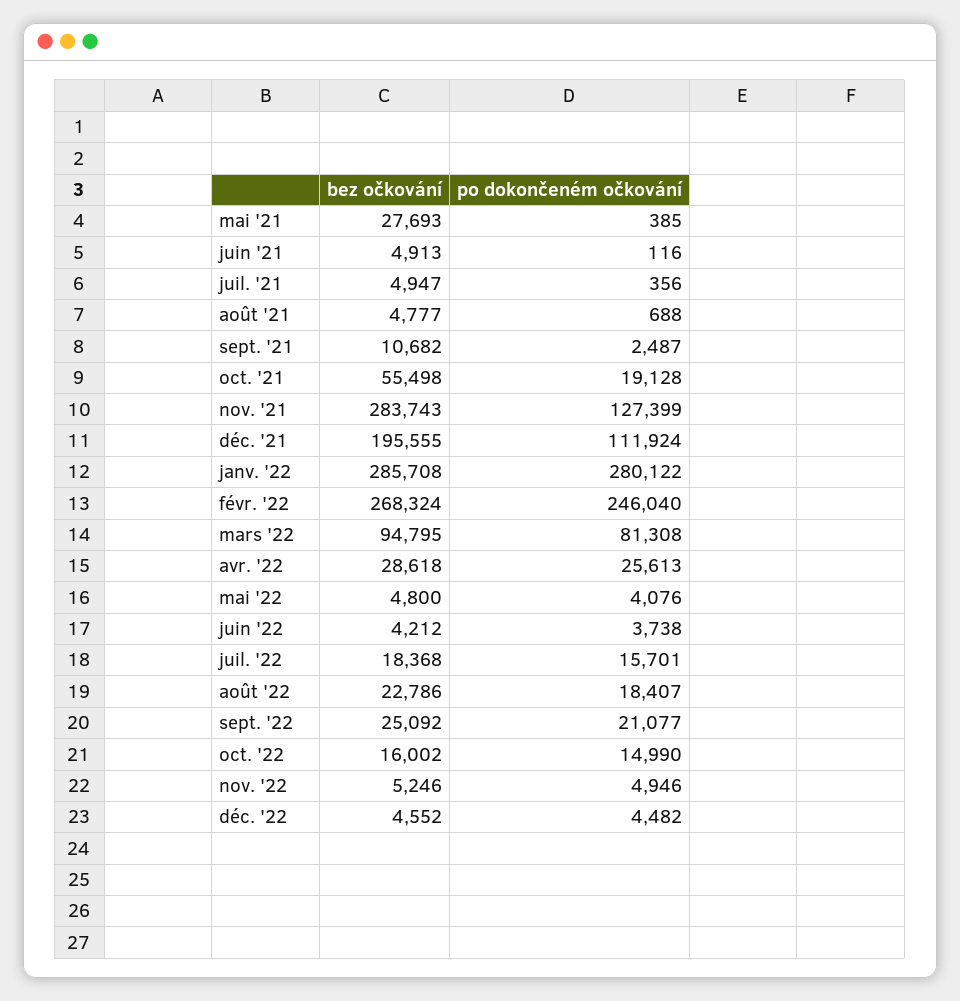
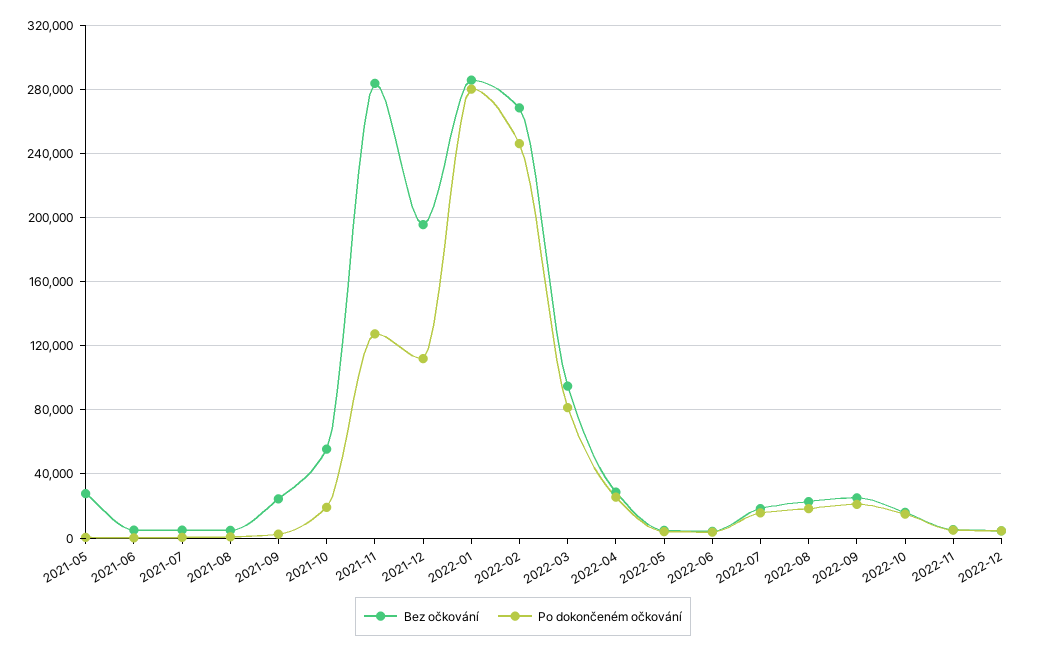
bez očkování, sept. '21: 10682 -> 25000

